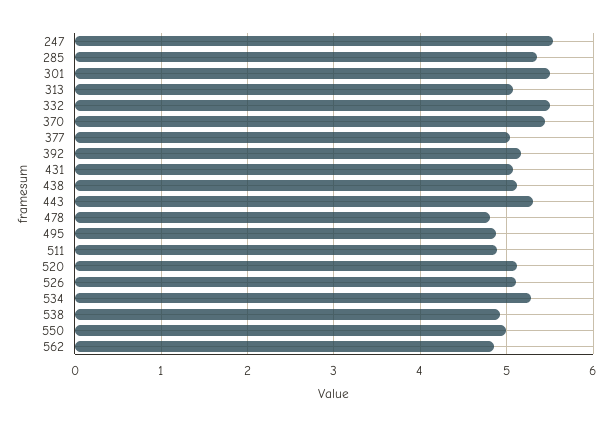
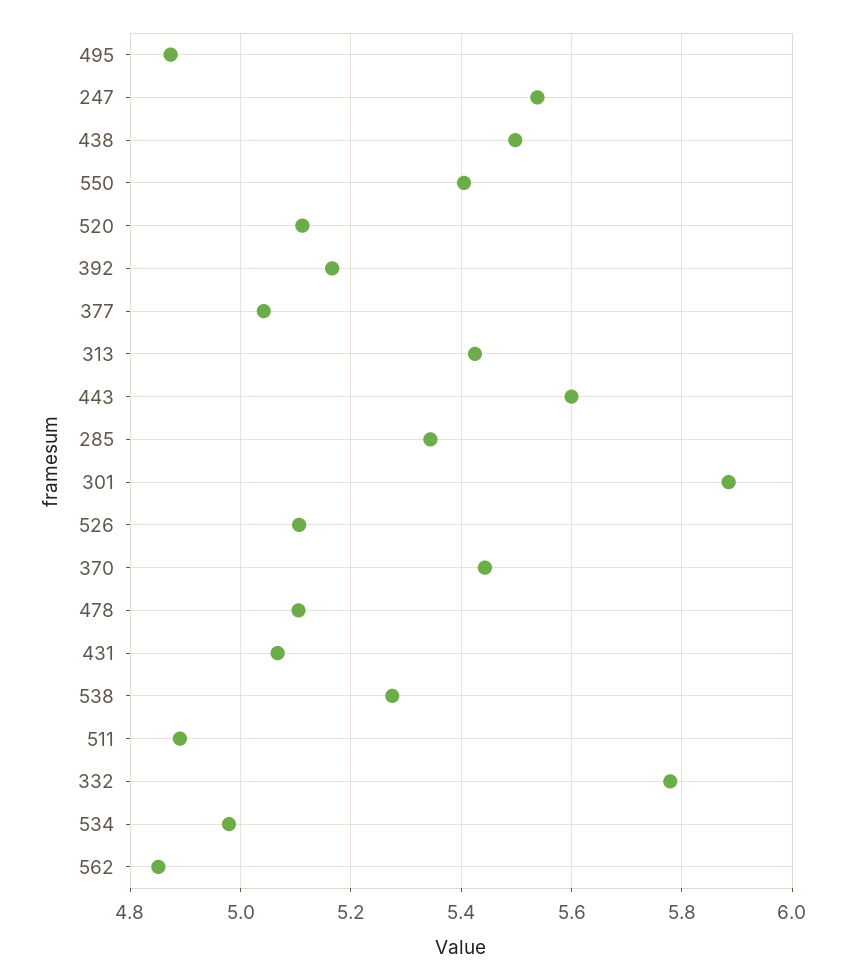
301: 5.5 -> 5.88
313: 5.1 -> 5.42
332: 5.5 -> 5.78
438: 5.1 -> 5.5
443: 5.3 -> 5.6
478: 4.8 -> 5.1
534: 5.3 -> 4.98
538: 4.9 -> 5.28
550: 5 -> 5.4

